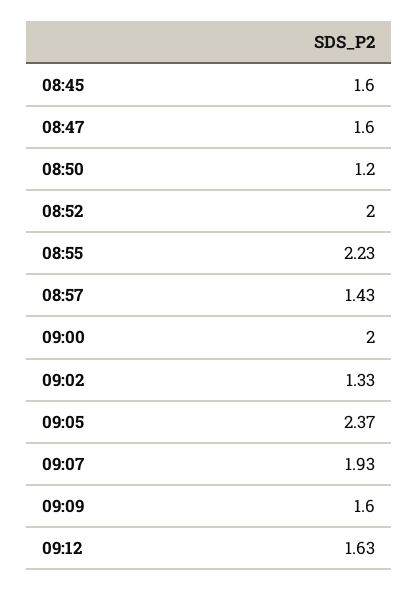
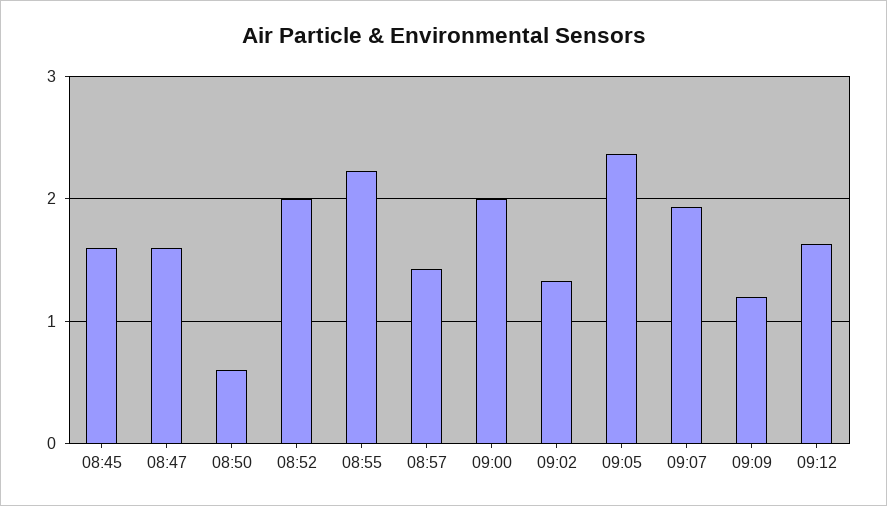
08:50: 1.2 -> 0.6
09:09: 1.6 -> 1.2

